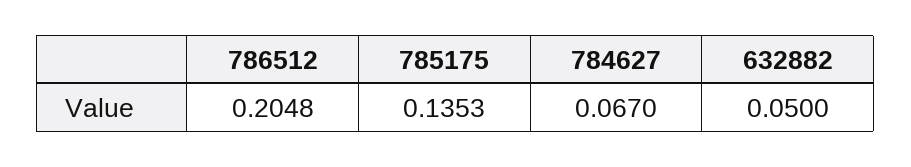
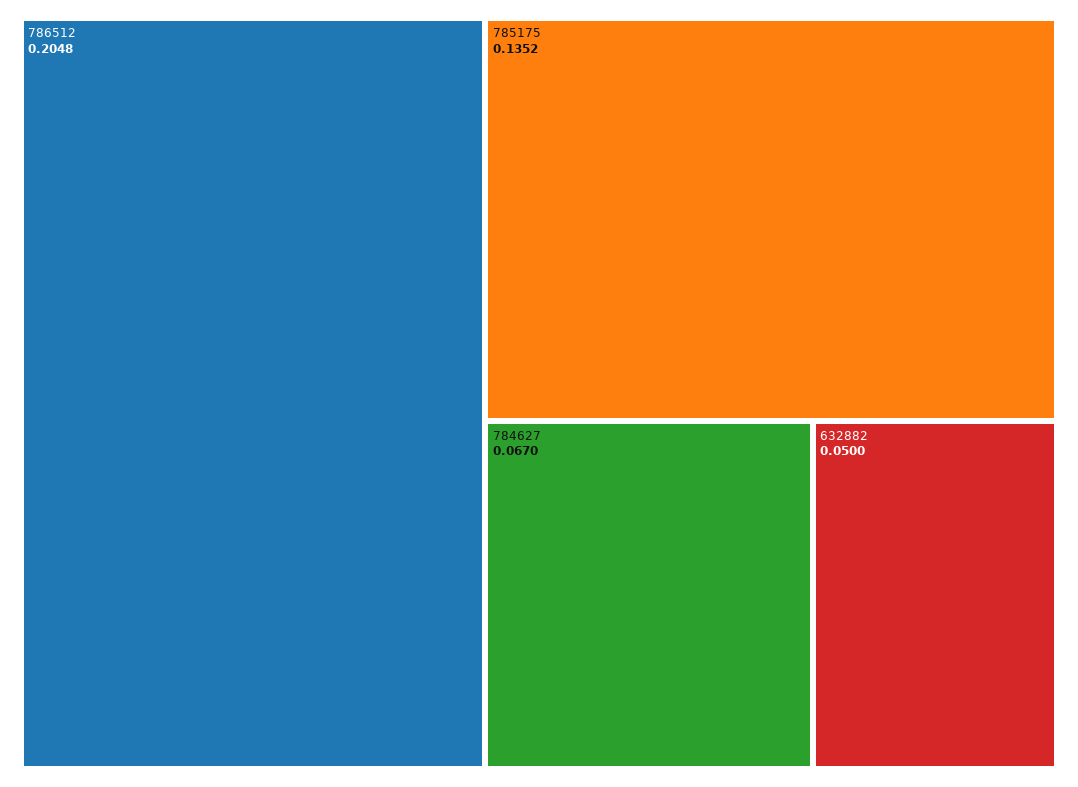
785175: 0.1353 -> 0.1352

